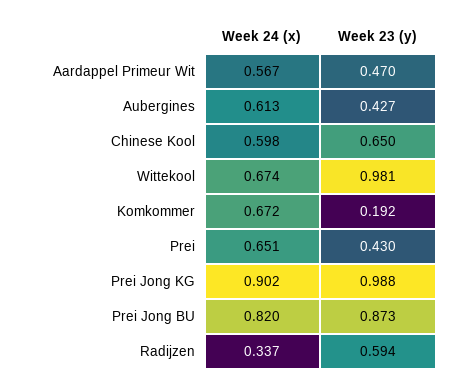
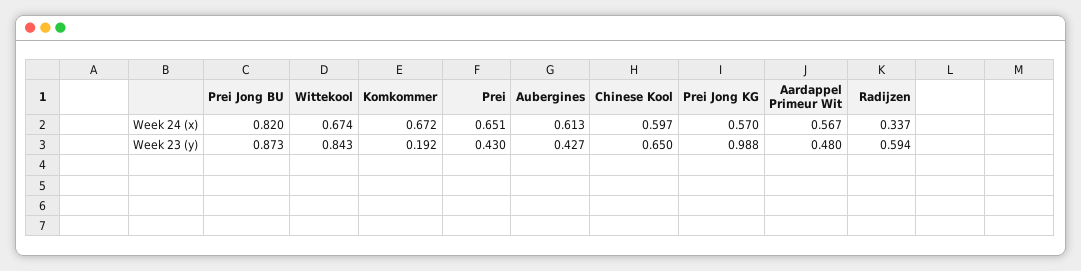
Week 23 (y), Aardappel Primeur Wit: 0.47 -> 0.48
Week 24 (x), Chinese Kool: 0.598 -> 0.597
Week 23 (y), Wittekool: 0.981 -> 0.843
Week 24 (x), Prei Jong KG: 0.902 -> 0.57

